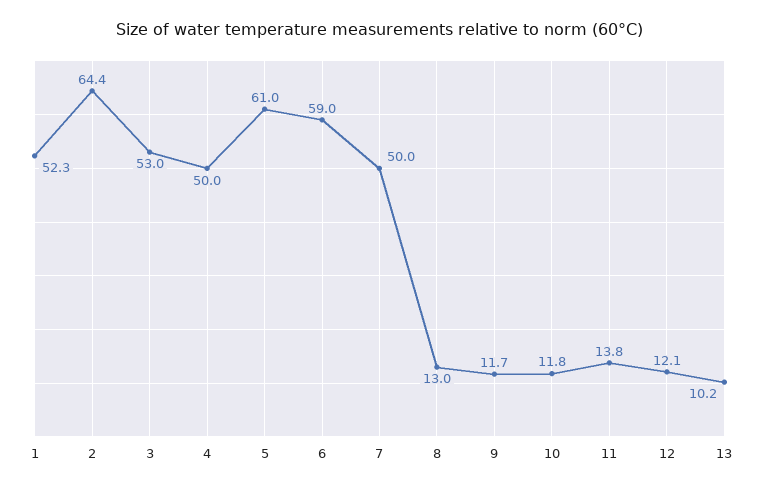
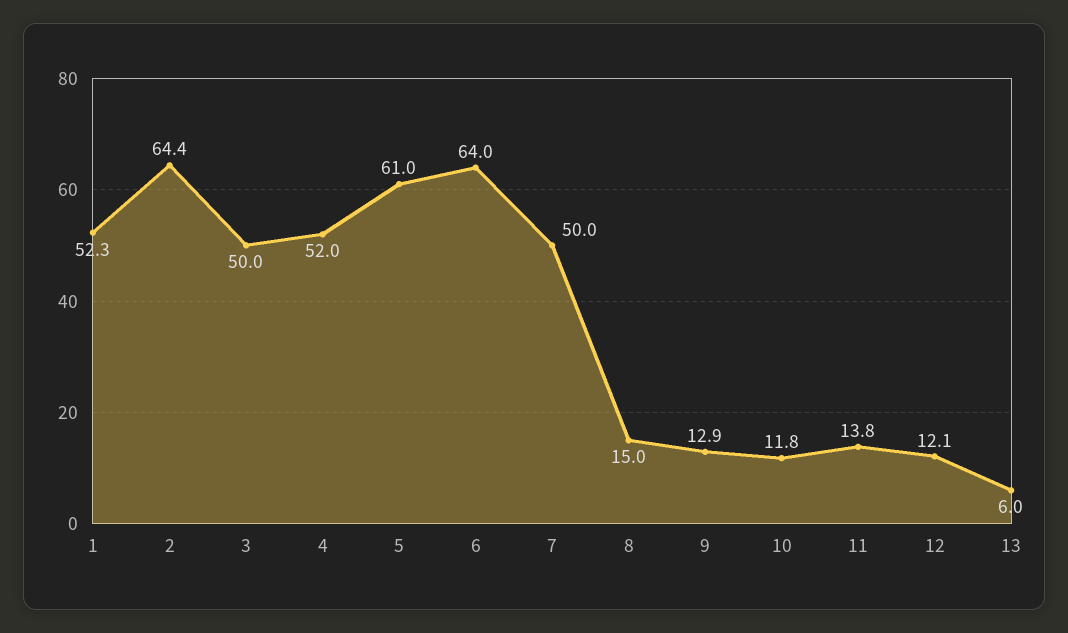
3: 53 -> 50
4: 50 -> 52
6: 59 -> 64
8: 13 -> 15
9: 11.7 -> 12.9
13: 10.2 -> 6

